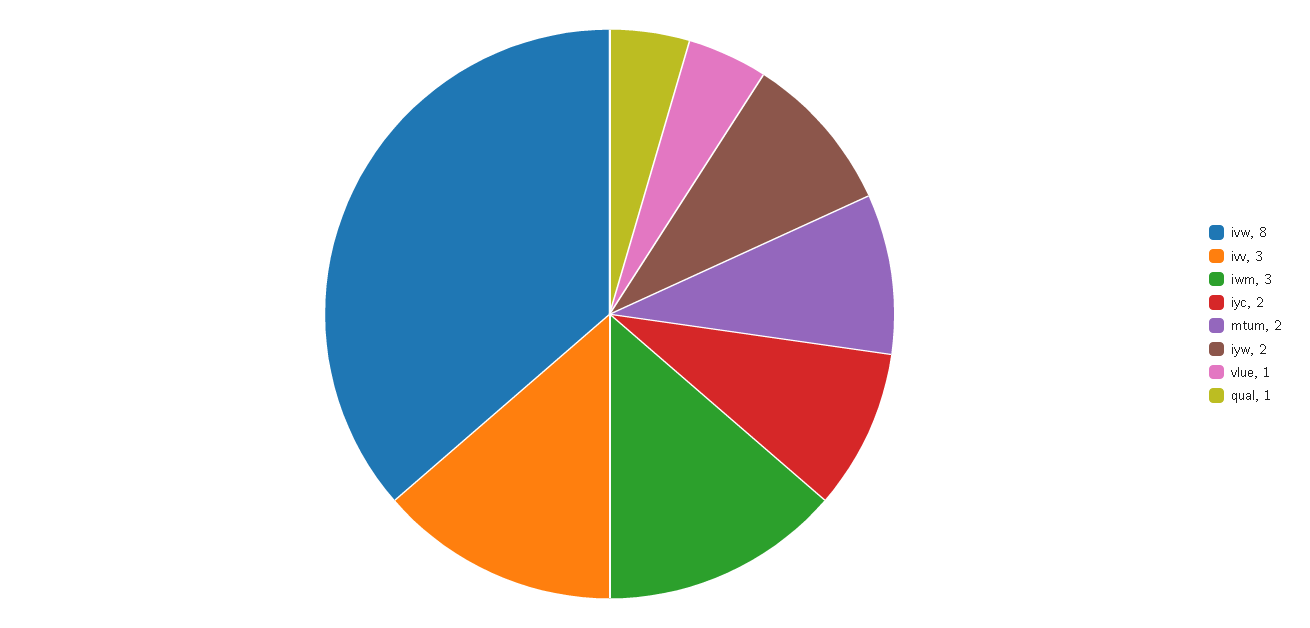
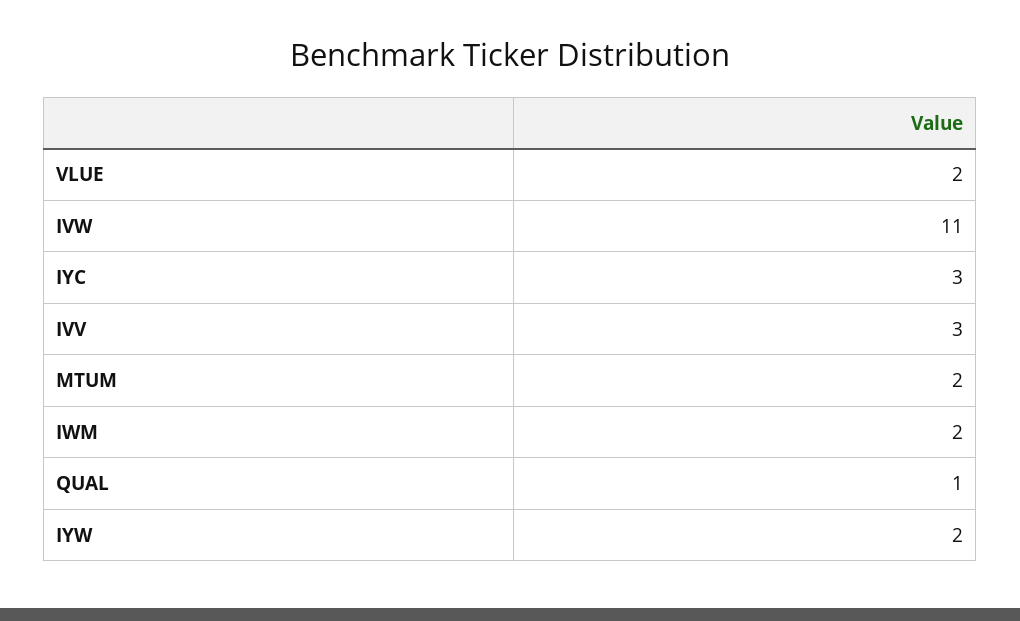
ivw: 8 -> 11
iwm: 3 -> 2
iyc: 2 -> 3
vlue: 1 -> 2

